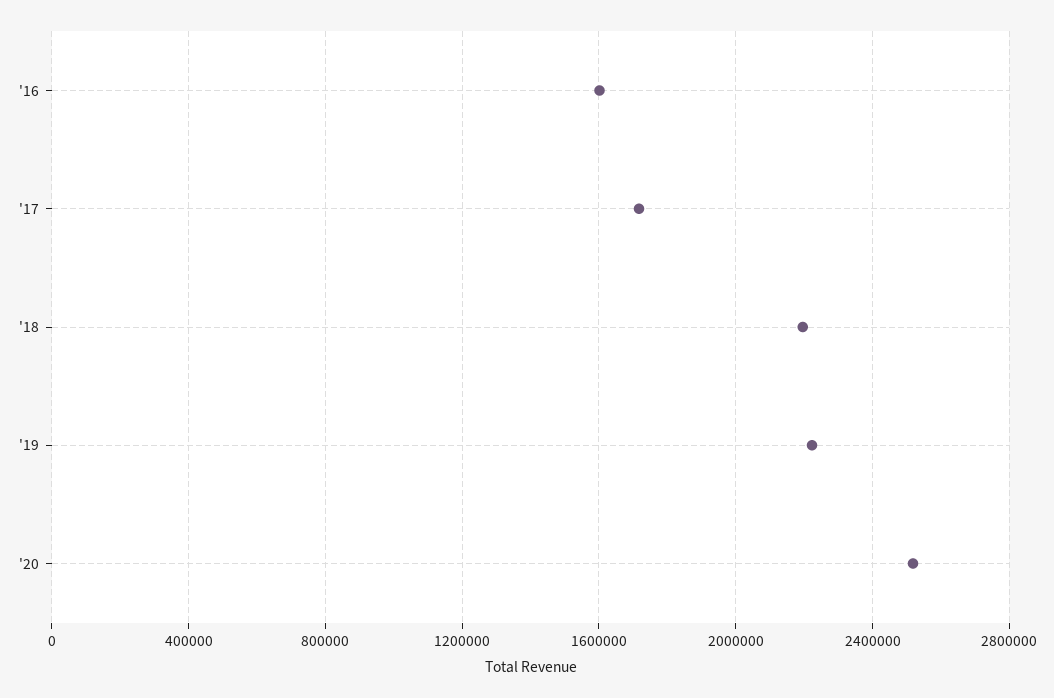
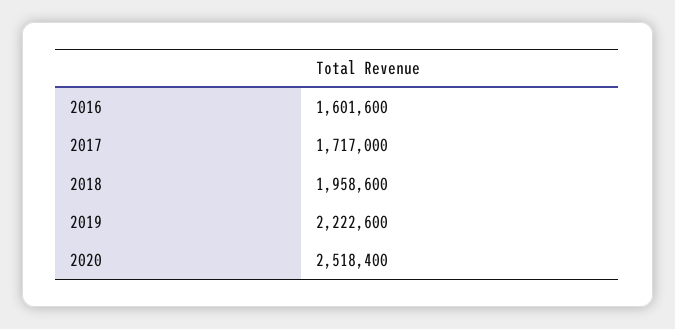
'18: 2200000 -> 1958600

